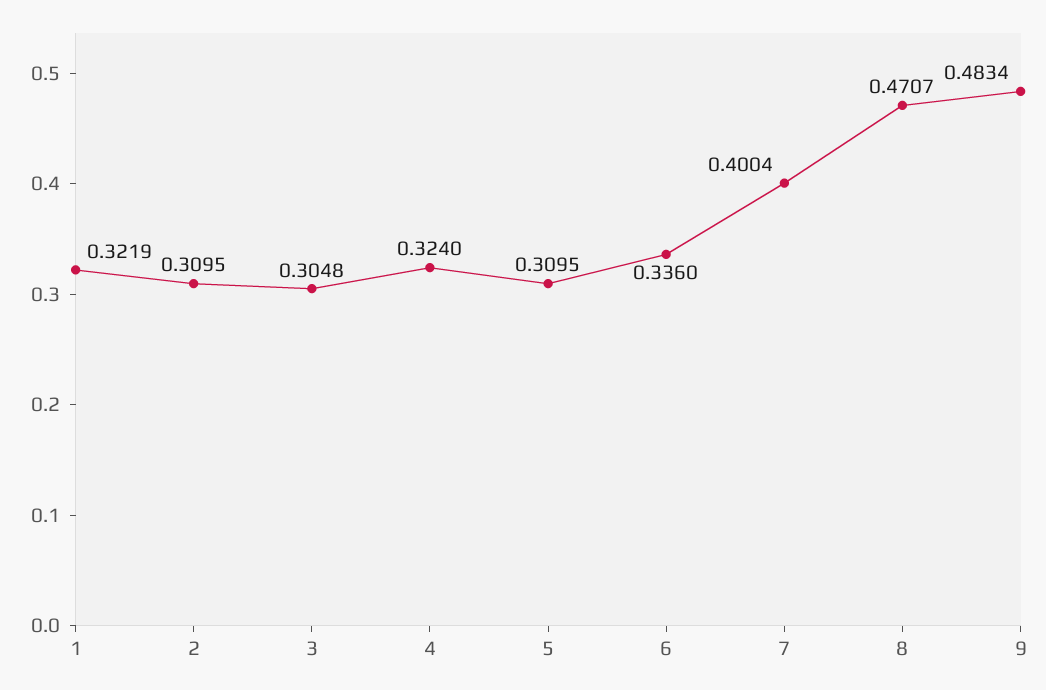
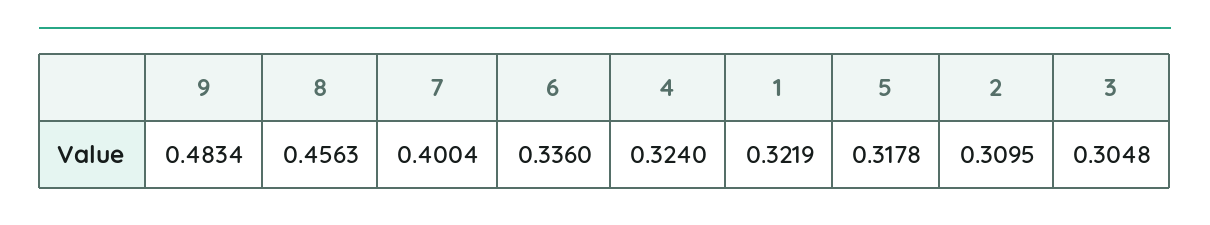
5: 0.3095 -> 0.3178
8: 0.4707 -> 0.4563

